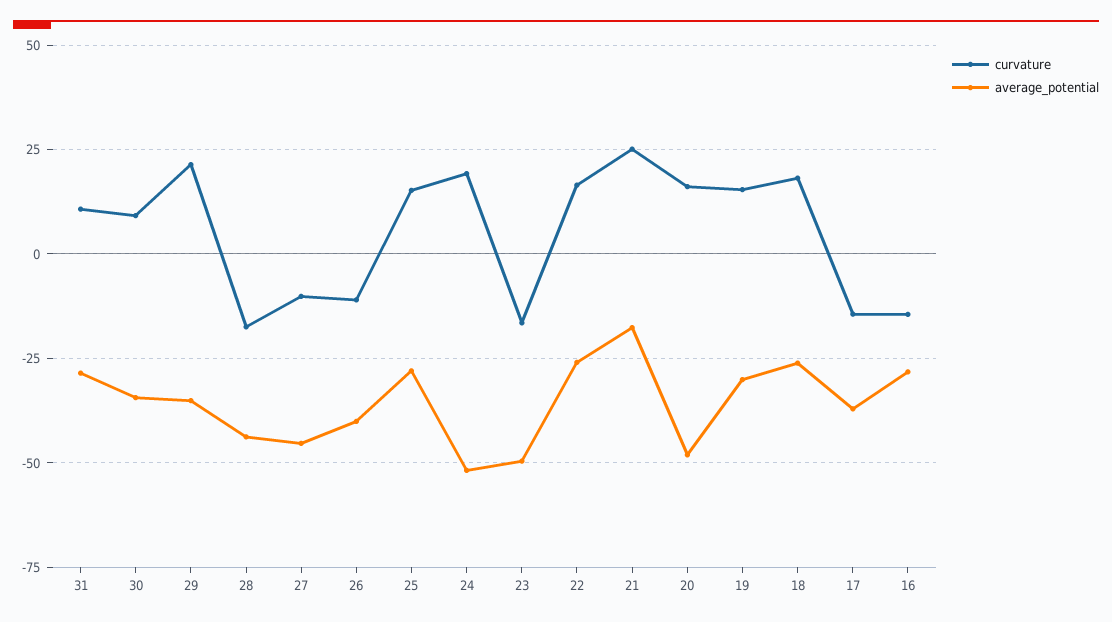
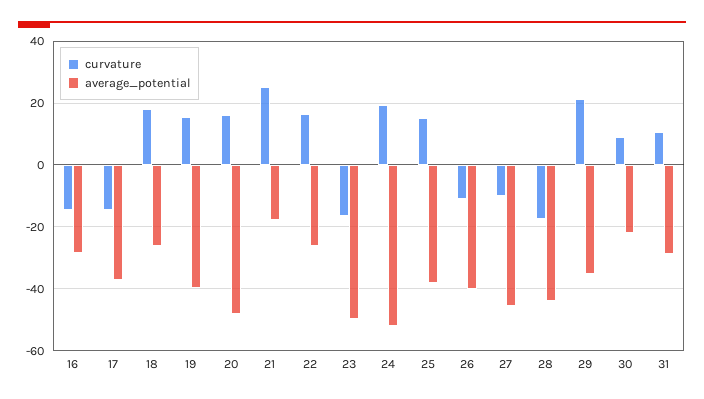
average_potential, 30: -35 -> -22
average_potential, 25: -27.5 -> -38
average_potential, 19: -30 -> -40

